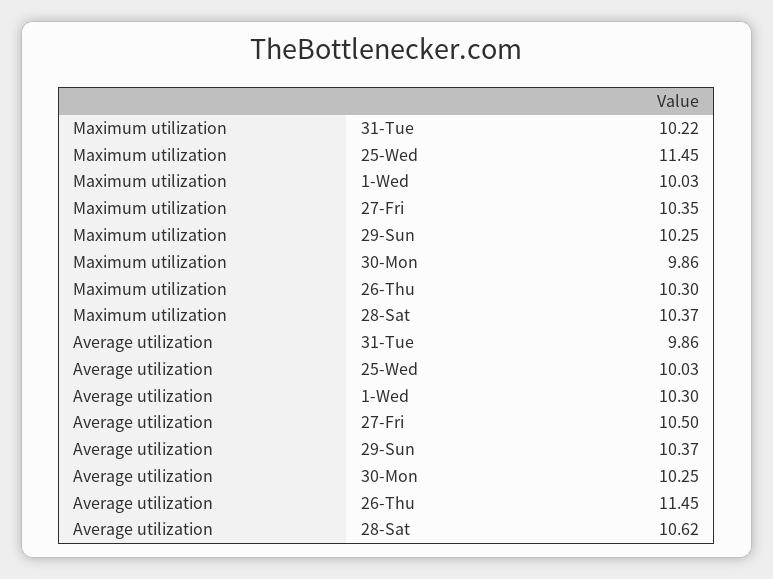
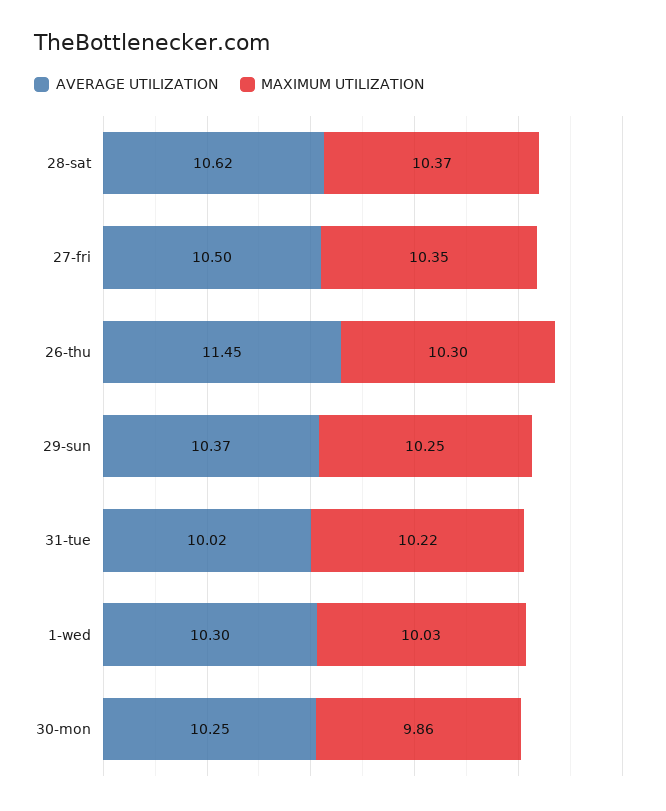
Maximum utilization, 25-Wed: 11.45 -> none
Average utilization, 31-Tue: 9.86 -> 10.02
Average utilization, 25-Wed: 10.03 -> none

